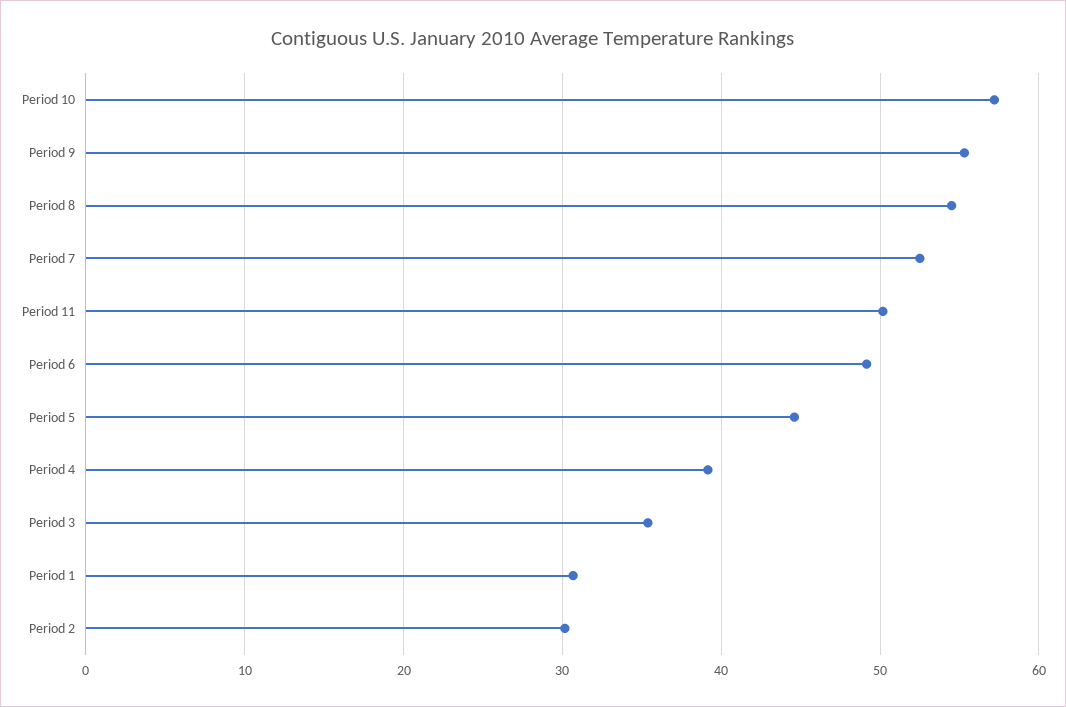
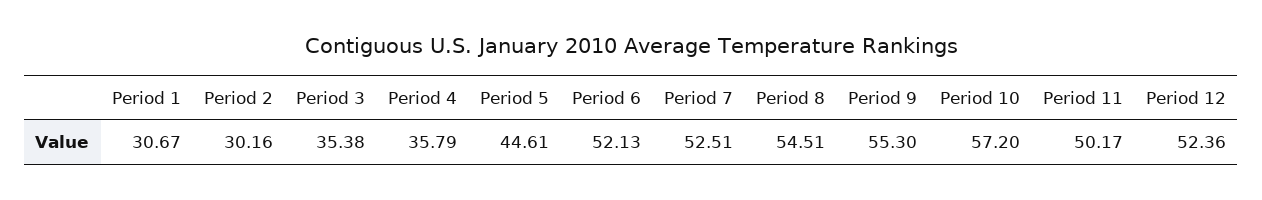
Period 6: 49 -> 52.13
Period 4: 39 -> 35.79
Period 12: none -> 52.36

